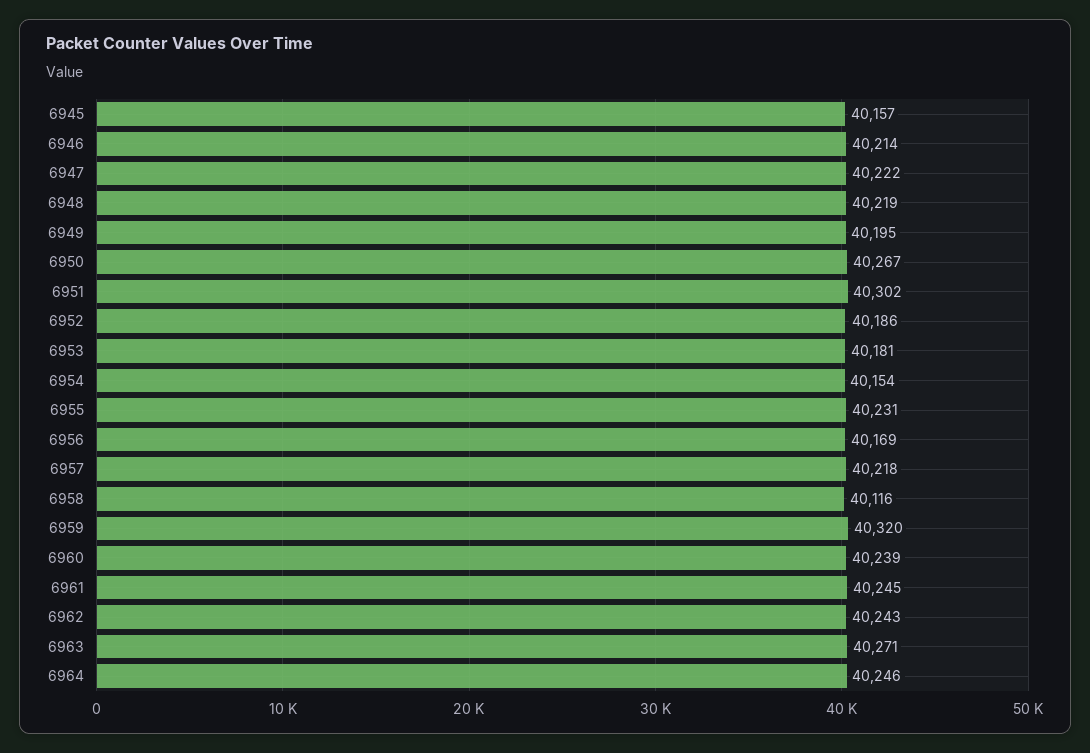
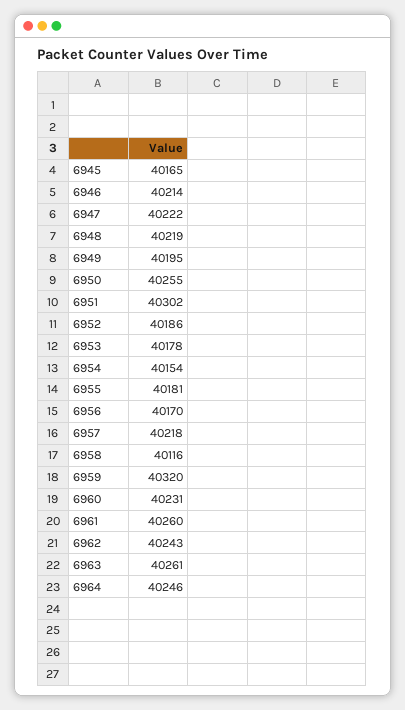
6945: 40157 -> 40165
6950: 40267 -> 40255
6953: 40181 -> 40178
6955: 40231 -> 40181
6956: 40169 -> 40170
6960: 40239 -> 40231
6961: 40245 -> 40260
6963: 40271 -> 40261

